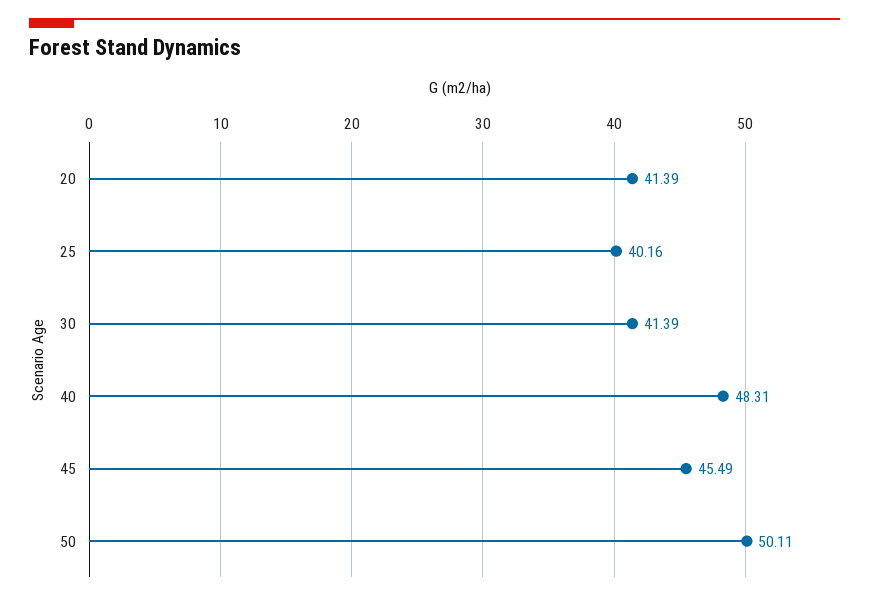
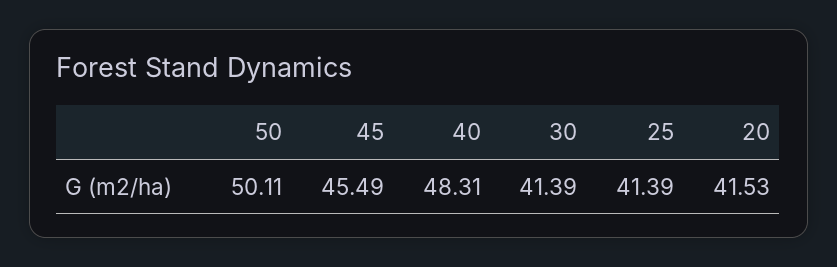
20: 41.39 -> 41.53
25: 40.16 -> 41.39

